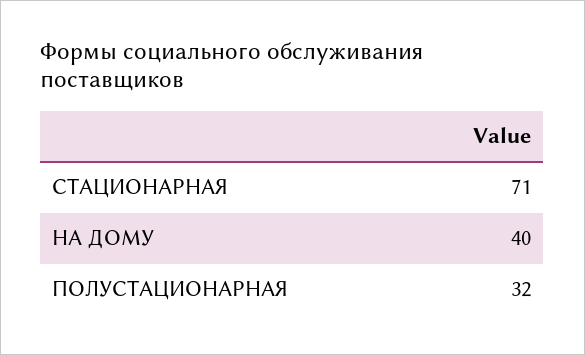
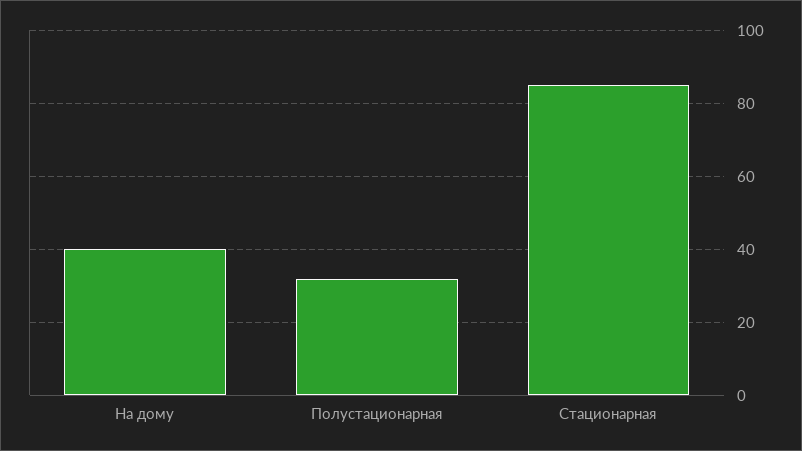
СТАЦИОНАРНАЯ: 71 -> 85

